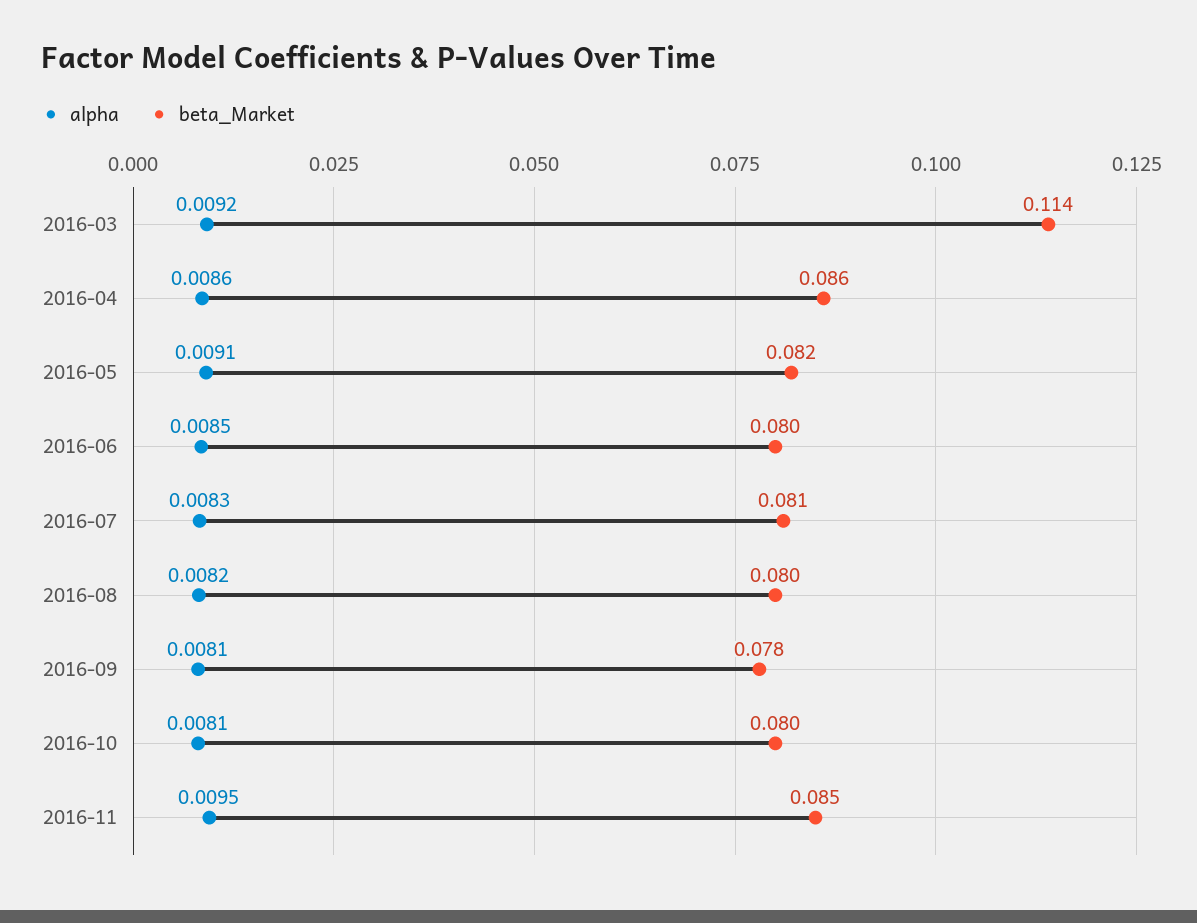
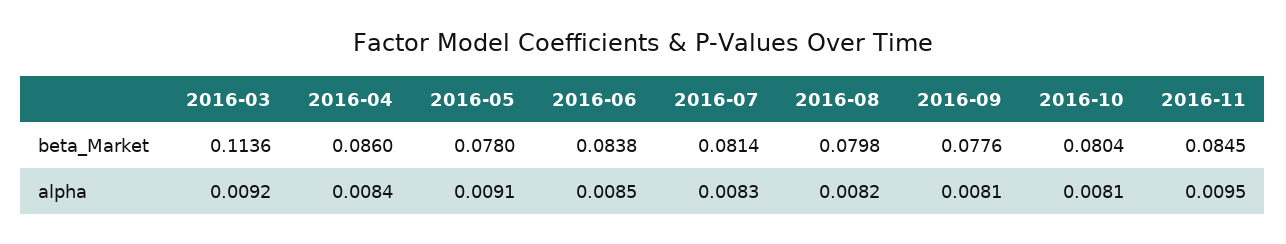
alpha, 2016-04: 0.0086 -> 0.0084
beta_Market, 2016-05: 0.082 -> 0.078
beta_Market, 2016-06: 0.08 -> 0.0838

